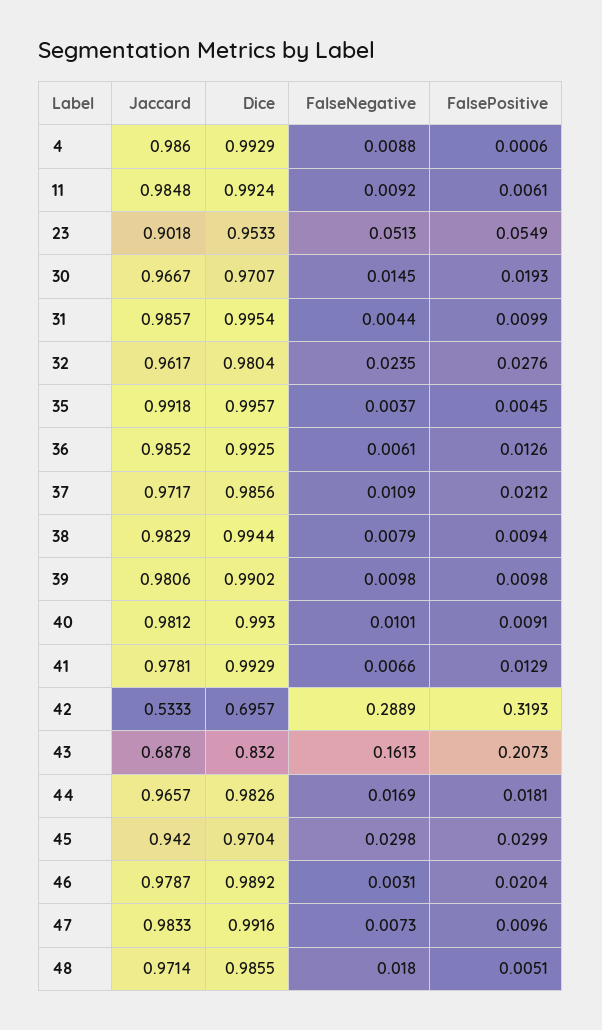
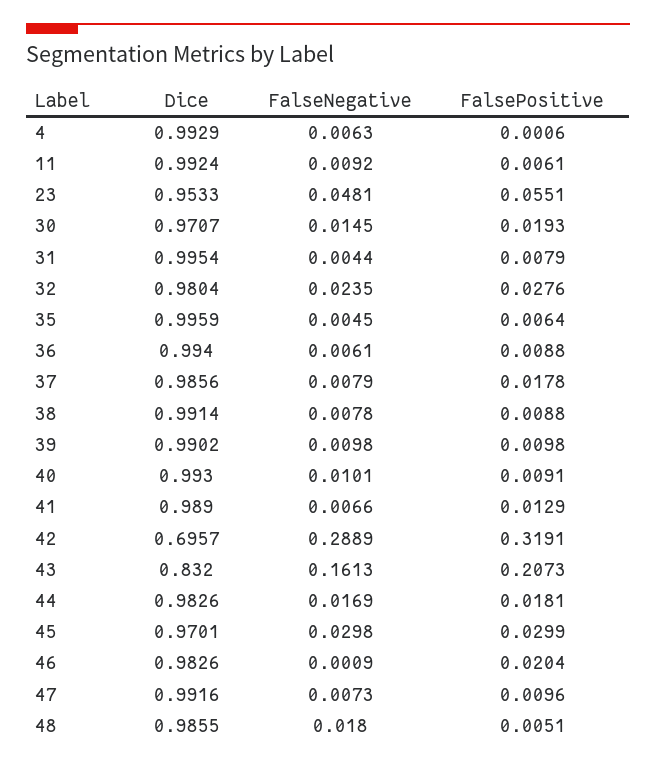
Jaccard, 4: 0.986 -> none
FalseNegative, 4: 0.0088 -> 0.0063
Jaccard, 11: 0.9848 -> none
Jaccard, 23: 0.9018 -> none
FalseNegative, 23: 0.0513 -> 0.0481
FalsePositive, 23: 0.0549 -> 0.0551
Jaccard, 30: 0.9667 -> none
Jaccard, 31: 0.9857 -> none
FalsePositive, 31: 0.0099 -> 0.0079
Jaccard, 32: 0.9617 -> none
Jaccard, 35: 0.9918 -> none
Dice, 35: 0.9957 -> 0.9959
FalseNegative, 35: 0.0037 -> 0.0045
FalsePositive, 35: 0.0045 -> 0.0064
Jaccard, 36: 0.9852 -> none
Dice, 36: 0.9925 -> 0.994
FalsePositive, 36: 0.0126 -> 0.0088
Jaccard, 37: 0.9717 -> none
FalseNegative, 37: 0.0109 -> 0.0079
FalsePositive, 37: 0.0212 -> 0.0178
Jaccard, 38: 0.9829 -> none
Dice, 38: 0.9944 -> 0.9914
FalseNegative, 38: 0.0079 -> 0.0078
FalsePositive, 38: 0.0094 -> 0.0088
Jaccard, 39: 0.9806 -> none
Jaccard, 40: 0.9812 -> none
Jaccard, 41: 0.9781 -> none
Dice, 41: 0.9929 -> 0.989
Jaccard, 42: 0.5333 -> none
FalsePositive, 42: 0.3193 -> 0.3191
Jaccard, 43: 0.6878 -> none
Jaccard, 44: 0.9657 -> none
Jaccard, 45: 0.942 -> none
Dice, 45: 0.9704 -> 0.9701
Jaccard, 46: 0.9787 -> none
Dice, 46: 0.9892 -> 0.9826
FalseNegative, 46: 0.0031 -> 0.0009
Jaccard, 47: 0.9833 -> none
Jaccard, 48: 0.9714 -> none

